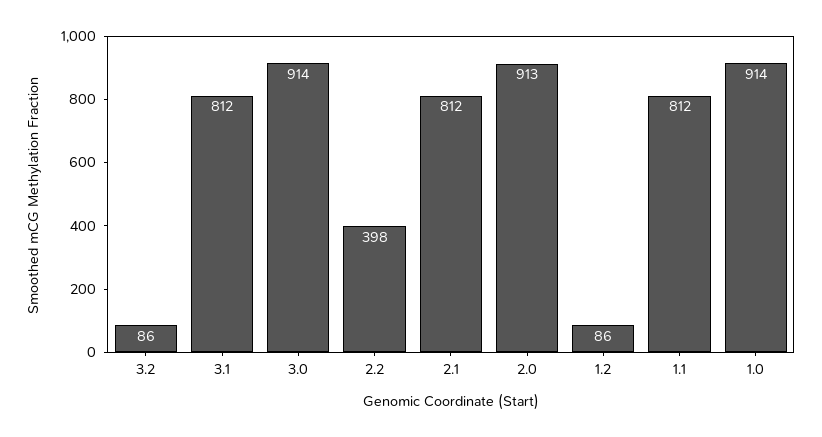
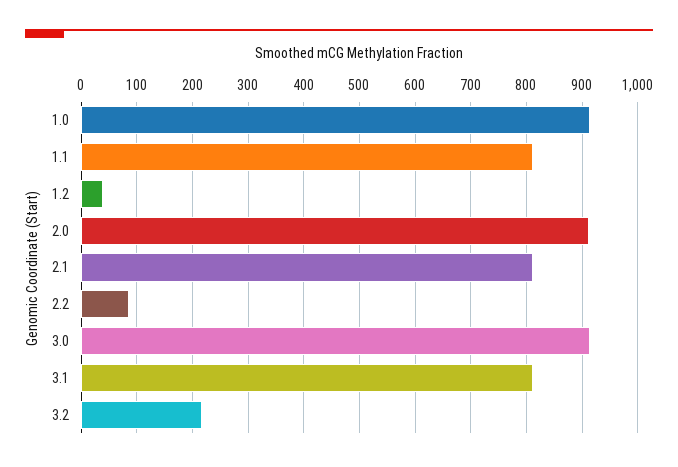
3.2: 86 -> 220
2.2: 398 -> 80
1.2: 86 -> 40

